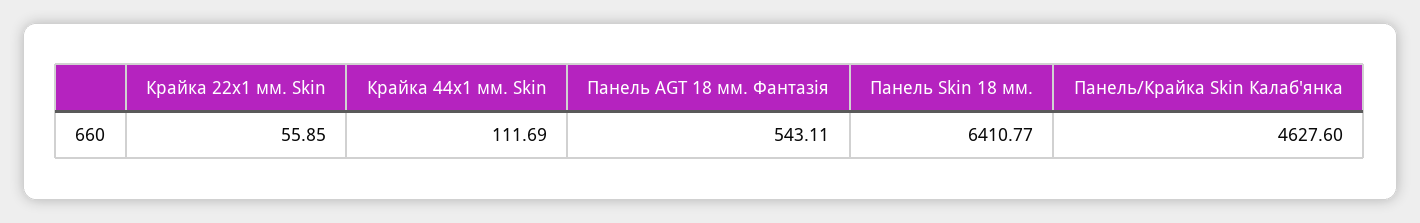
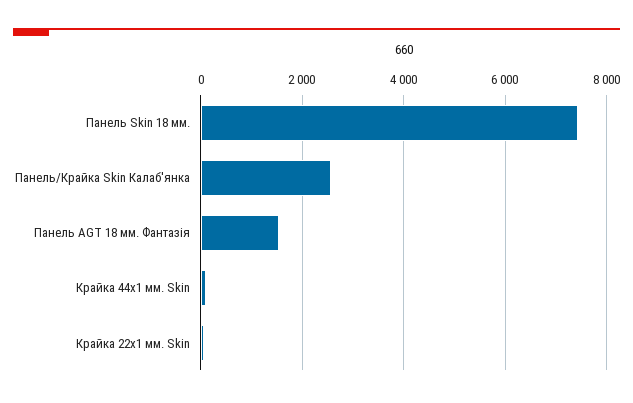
Панель AGT 18 мм. Фантазія: 543.11 -> 1600
Панель Skin 18 мм.: 6410.77 -> 7400
Панель/Крайка Skin Калаб'янка: 4627.6 -> 2600

